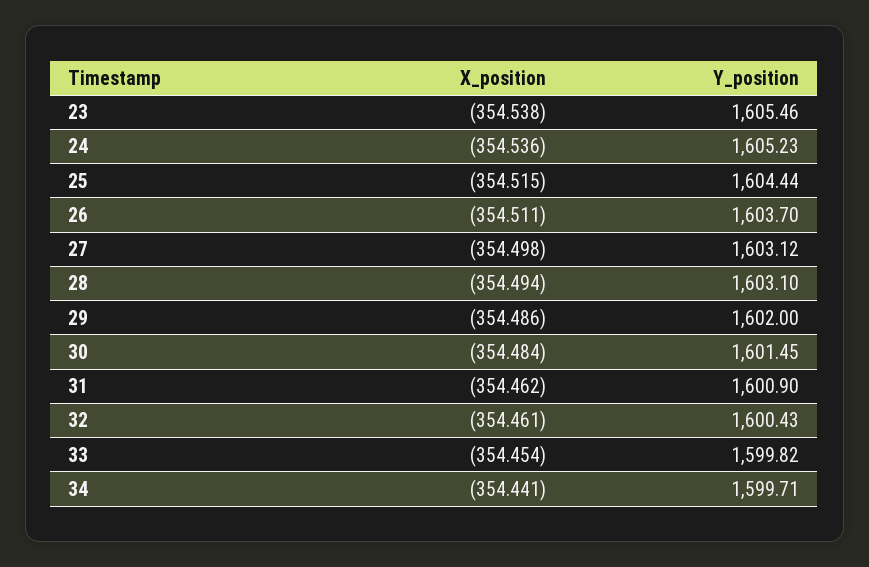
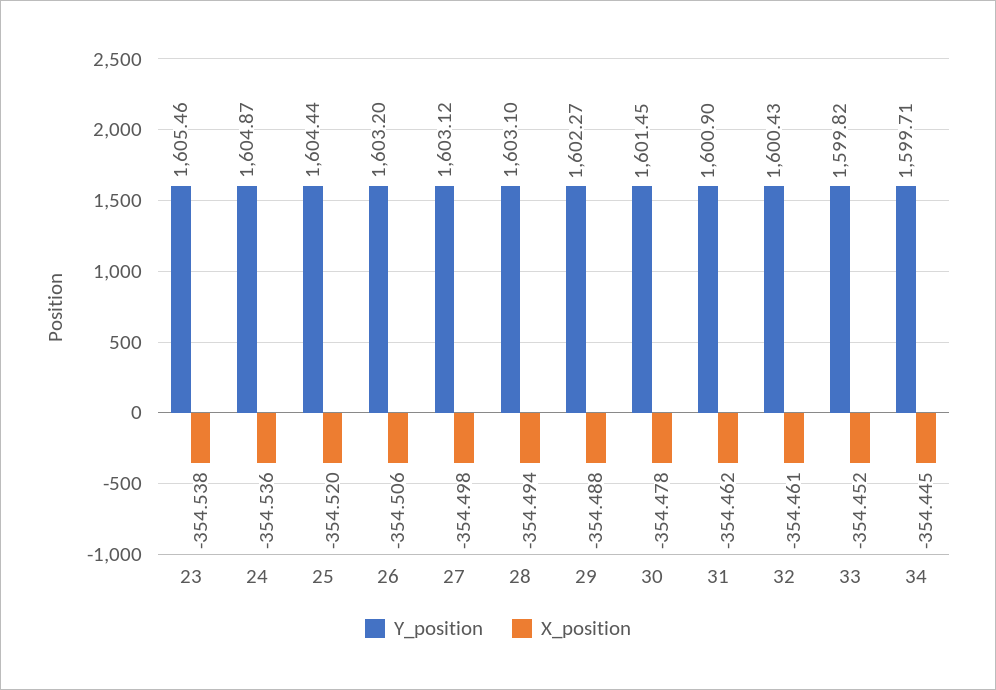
Y_position, 24: 1605.23 -> 1604.87
X_position, 25: -354.515 -> -354.52
X_position, 26: -354.511 -> -354.506
Y_position, 26: 1603.7 -> 1603.2
X_position, 29: -354.486 -> -354.488
Y_position, 29: 1602 -> 1602.27
X_position, 30: -354.484 -> -354.478
X_position, 33: -354.454 -> -354.452
X_position, 34: -354.441 -> -354.445

